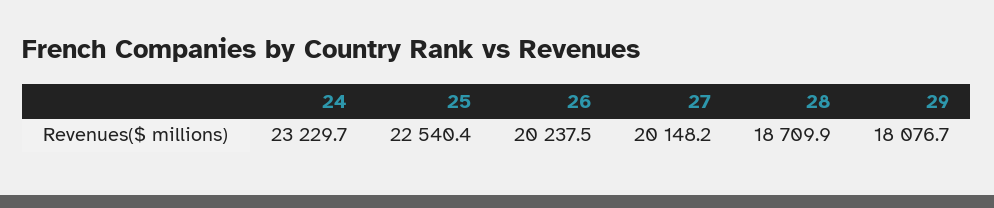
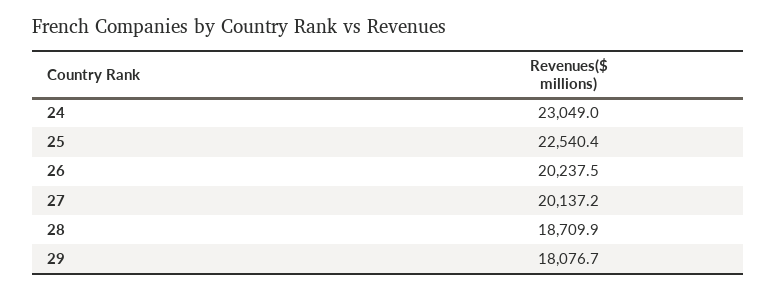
24: 23229.7 -> 23049
27: 20148.2 -> 20137.2

